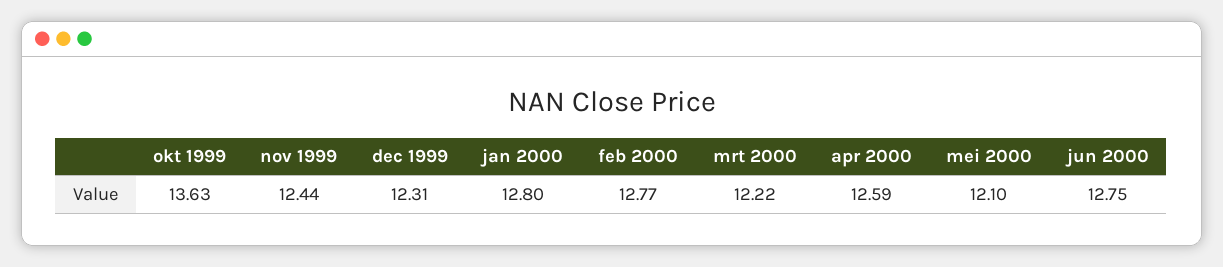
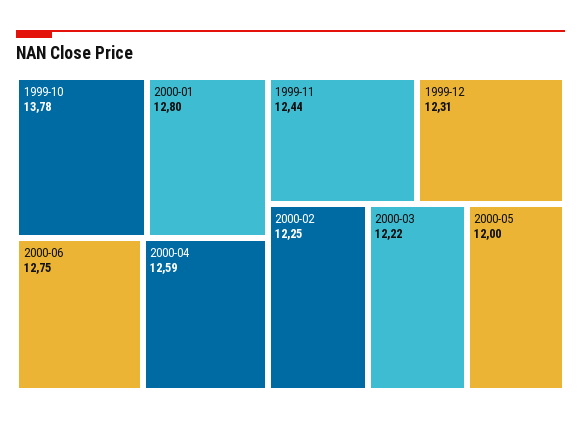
okt 1999: 13.63 -> 13.78
feb 2000: 12.77 -> 12.25
mei 2000: 12.1 -> 12

